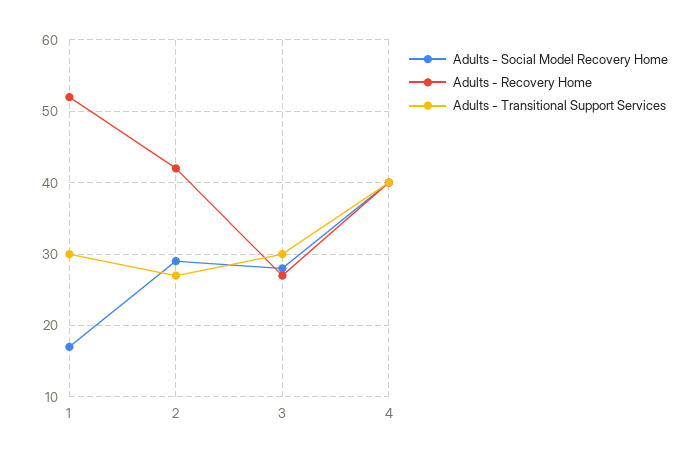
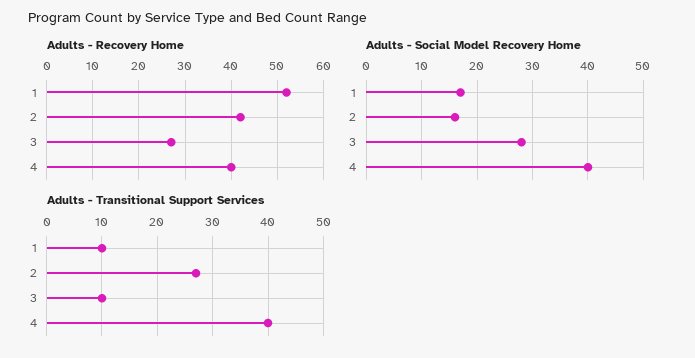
Adults - Transitional Support Services, 1: 30 -> 10
Adults - Social Model Recovery Home, 2: 29 -> 15
Adults - Transitional Support Services, 3: 30 -> 10

